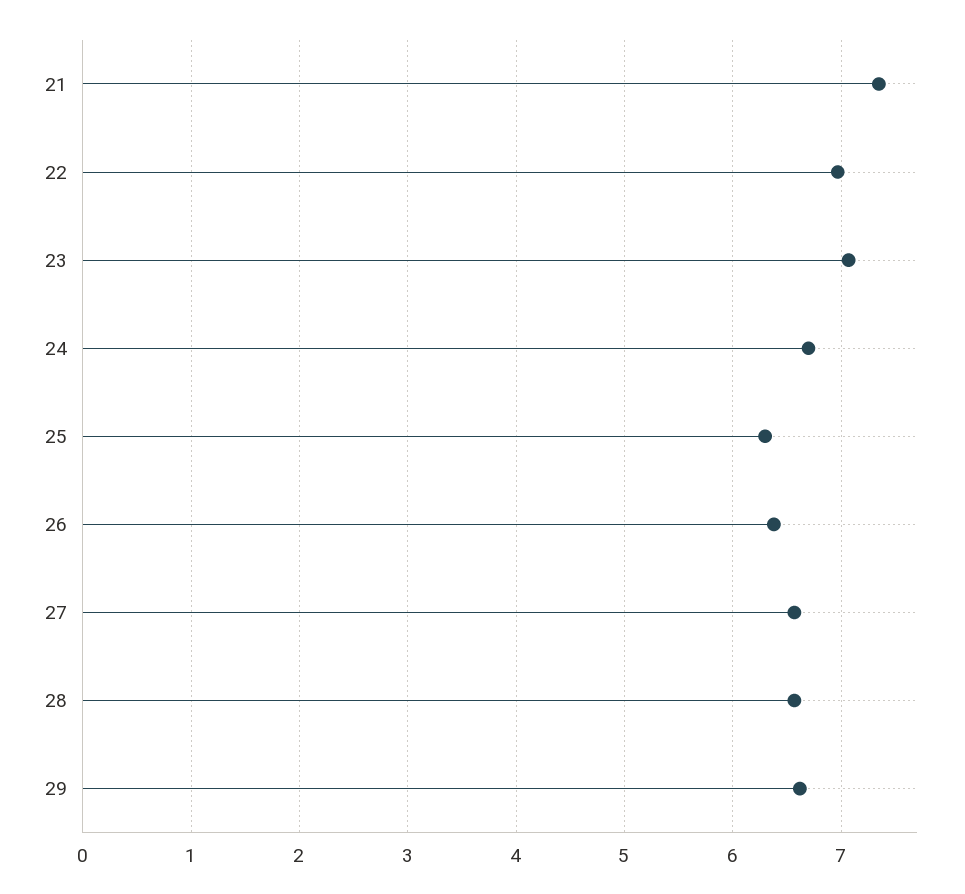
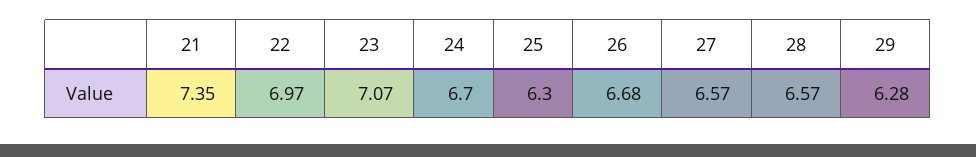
26: 6.4 -> 6.68
29: 6.6 -> 6.28

